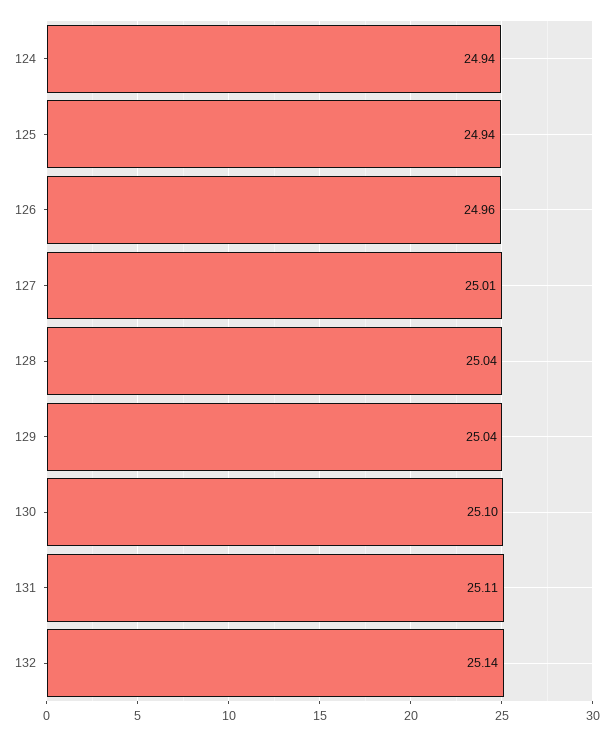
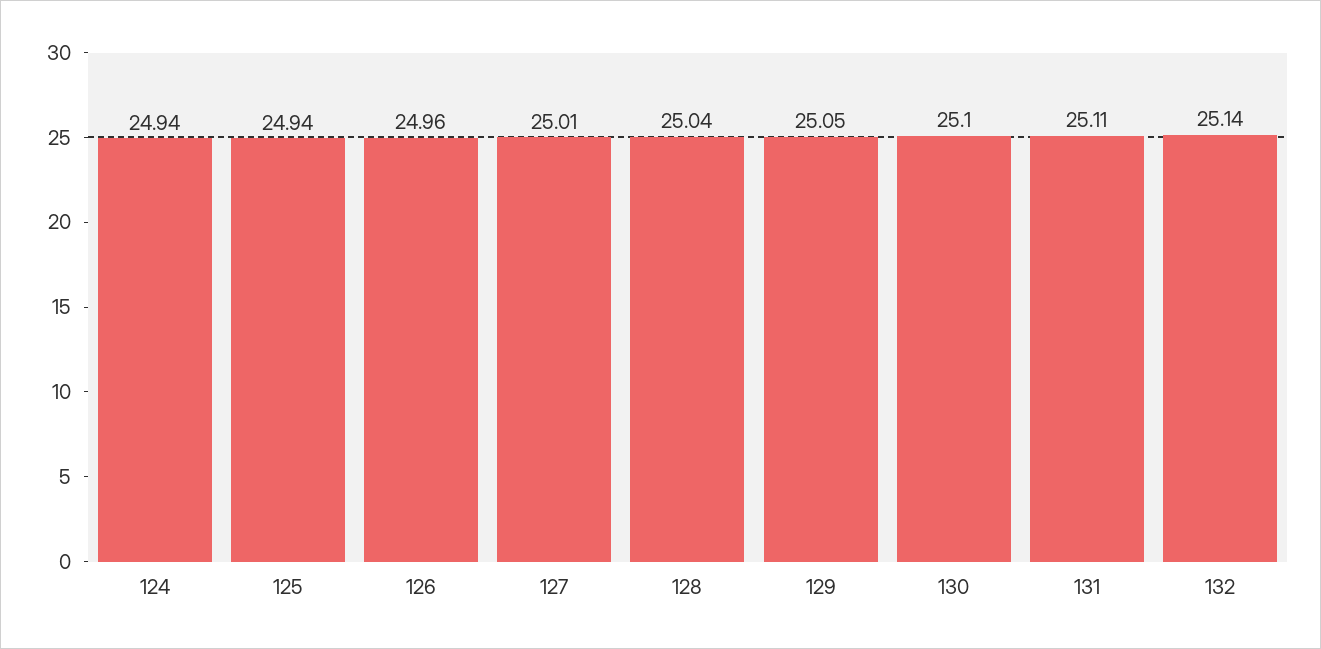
129: 25.04 -> 25.05

